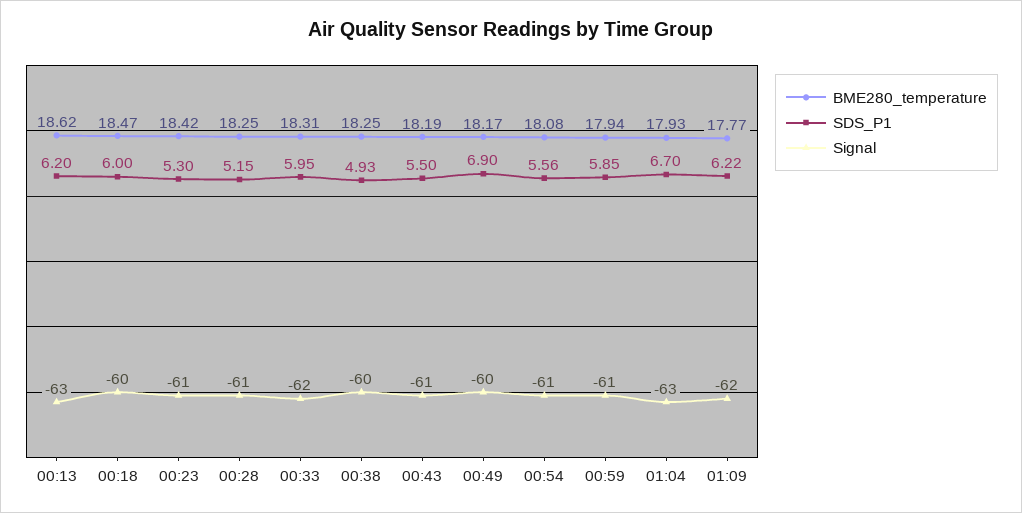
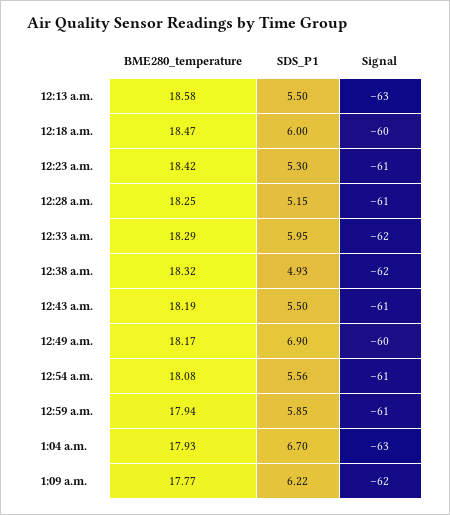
BME280_temperature, 00:13: 18.62 -> 18.58
SDS_P1, 00:13: 6.2 -> 5.5
BME280_temperature, 00:33: 18.31 -> 18.29
BME280_temperature, 00:38: 18.25 -> 18.32
Signal, 00:38: -60 -> -62

